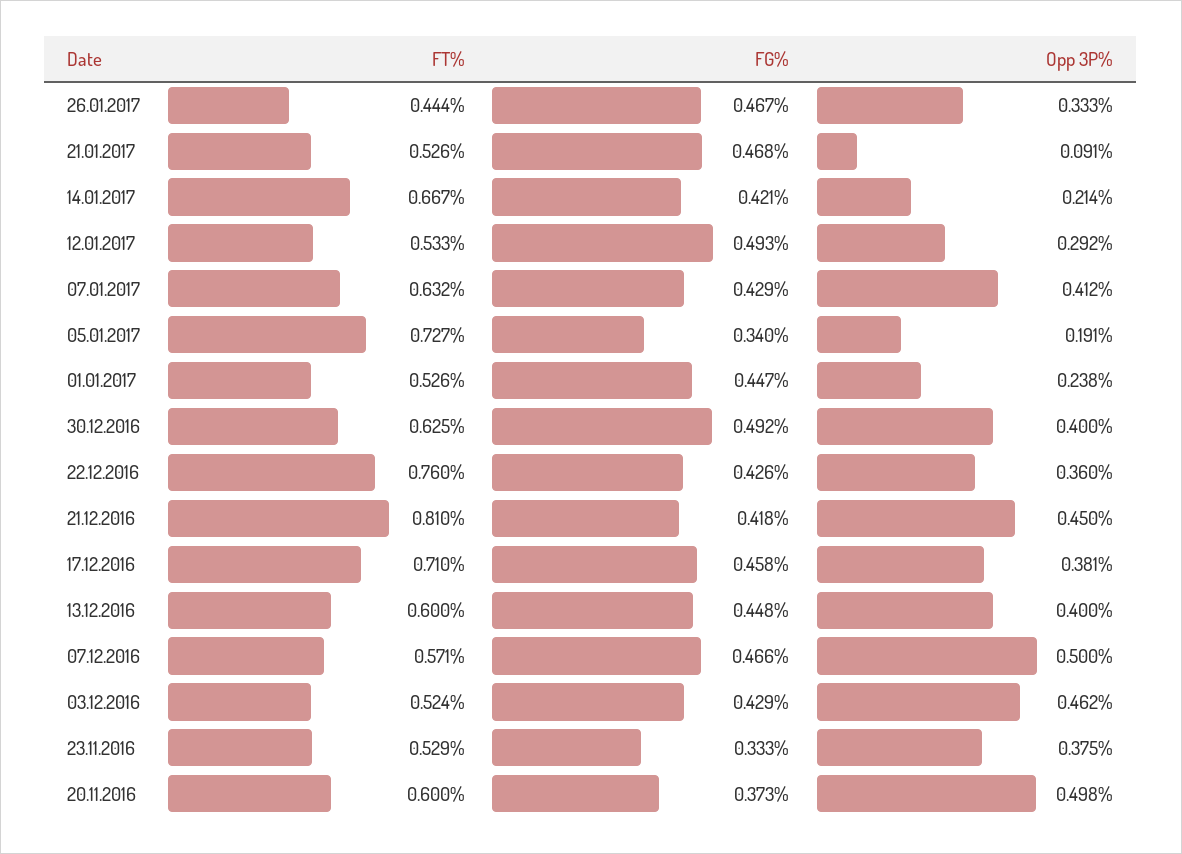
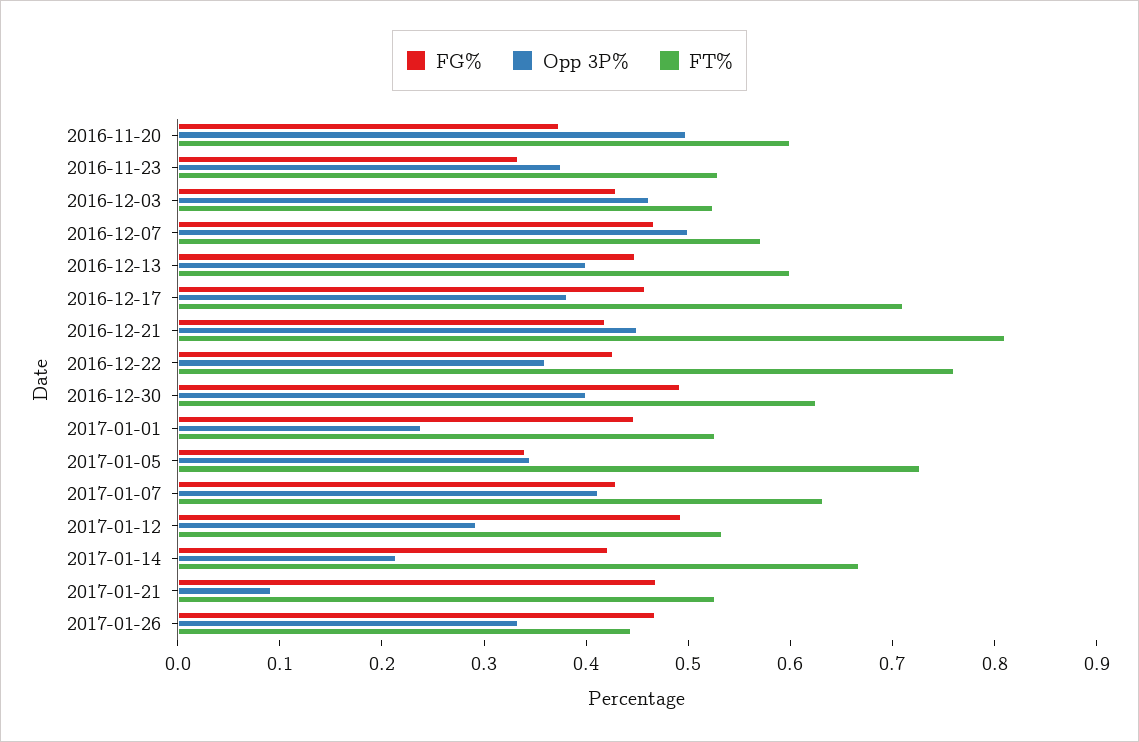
Opp 3P%, 05.01.2017: 0.191 -> 0.34

